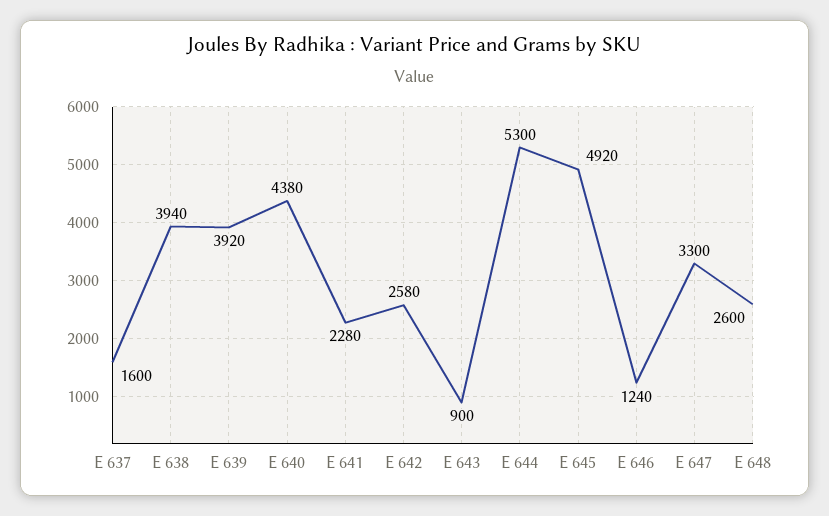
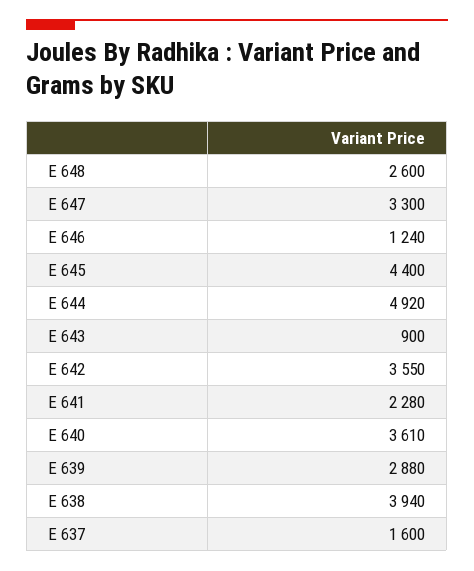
E 639: 3920 -> 2880
E 640: 4380 -> 3610
E 642: 2580 -> 3550
E 644: 5300 -> 4920
E 645: 4920 -> 4400

